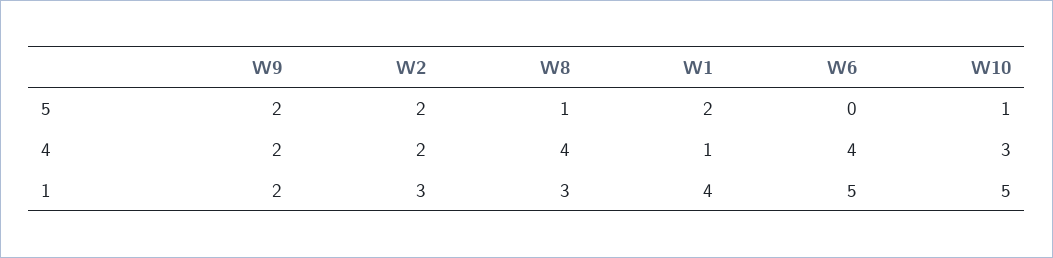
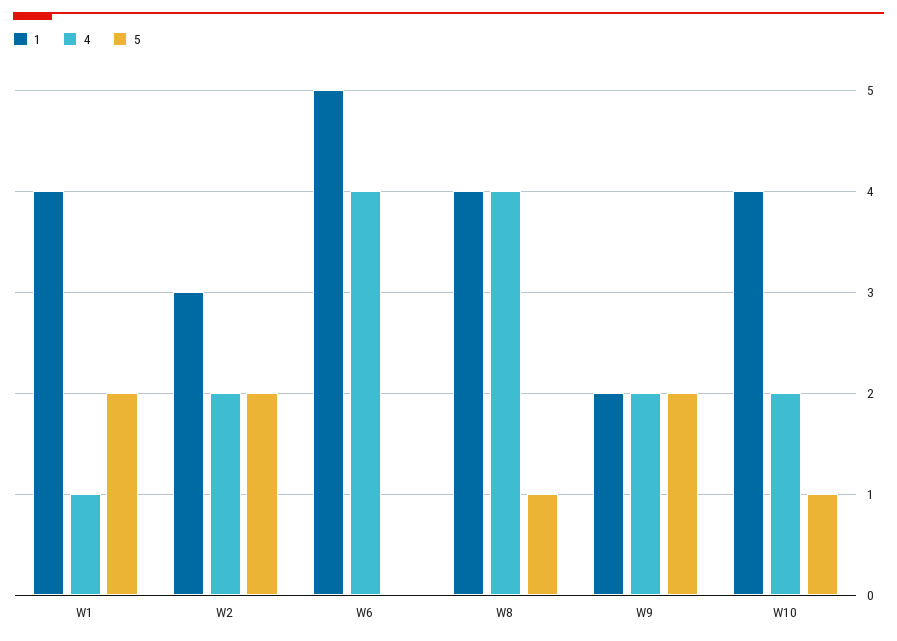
4, W10: 3 -> 2
1, W8: 3 -> 4
1, W10: 5 -> 4

